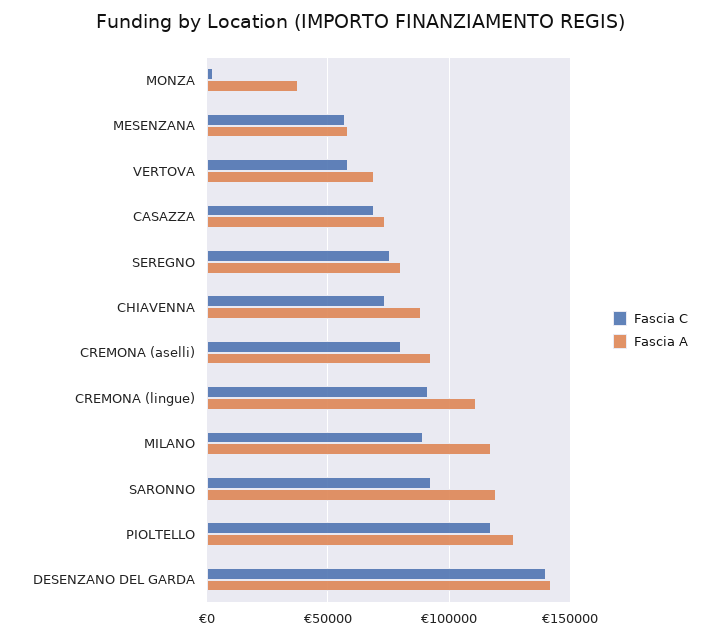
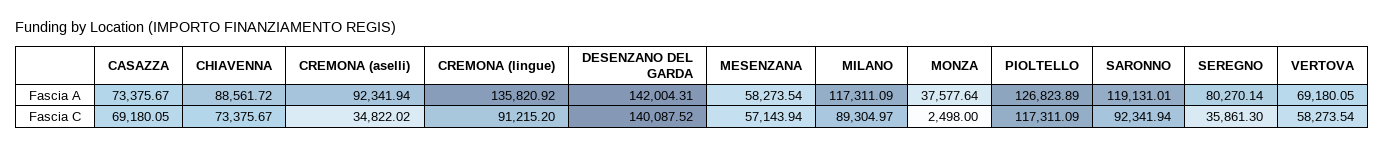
Fascia C, SEREGNO: 75000 -> 35861.3
Fascia C, CREMONA (aselli): 80000 -> 34822.02
Fascia A, CREMONA (lingue): 110000 -> 135820.92

